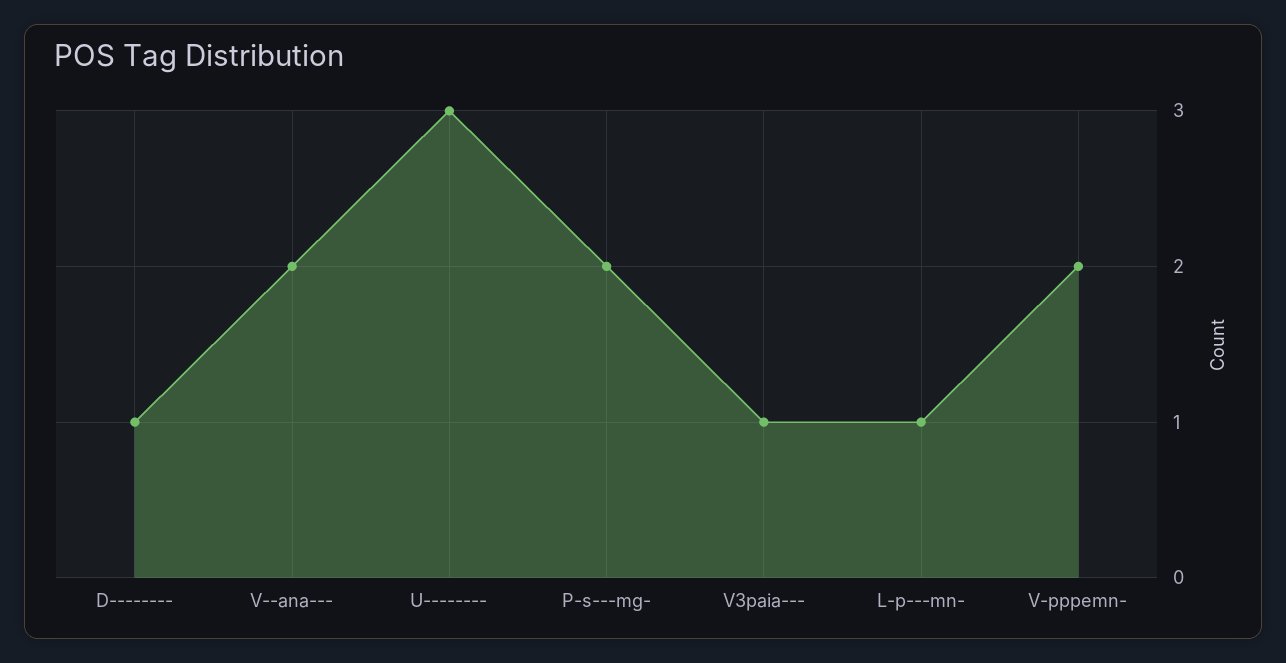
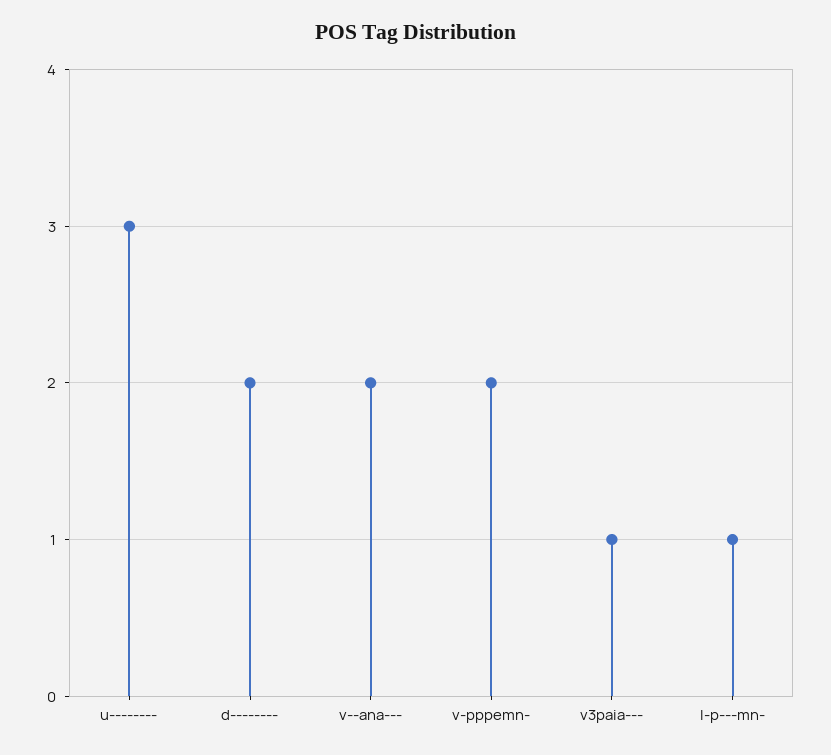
D--------: 1 -> 2
P-s---mg-: 2 -> none

